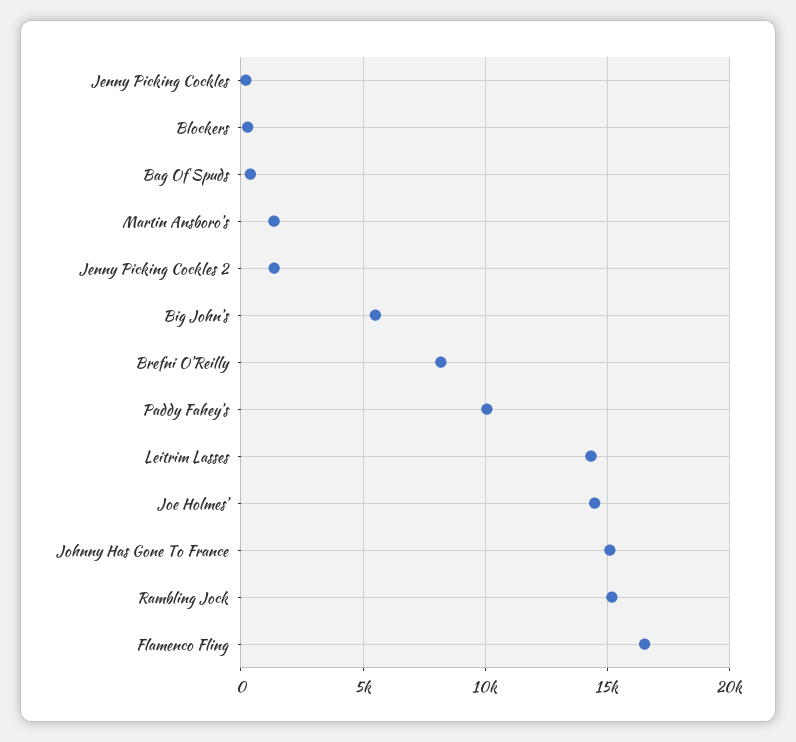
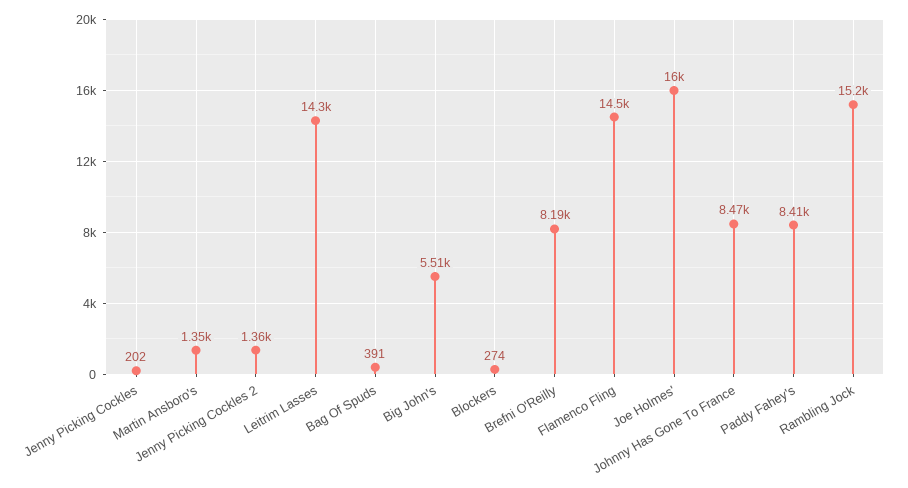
Paddy Fahey's: 10000 -> 8410
Joe Holmes': 14500 -> 16000
Johnny Has Gone To France: 15000 -> 8470
Flamenco Fling: 16500 -> 14500

